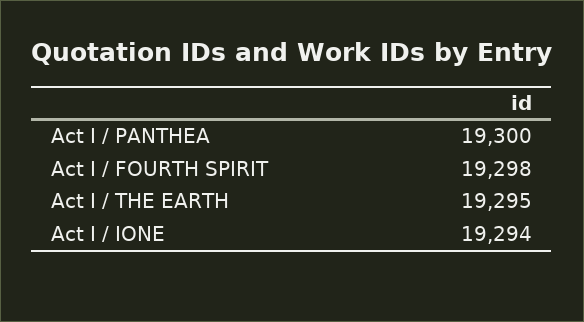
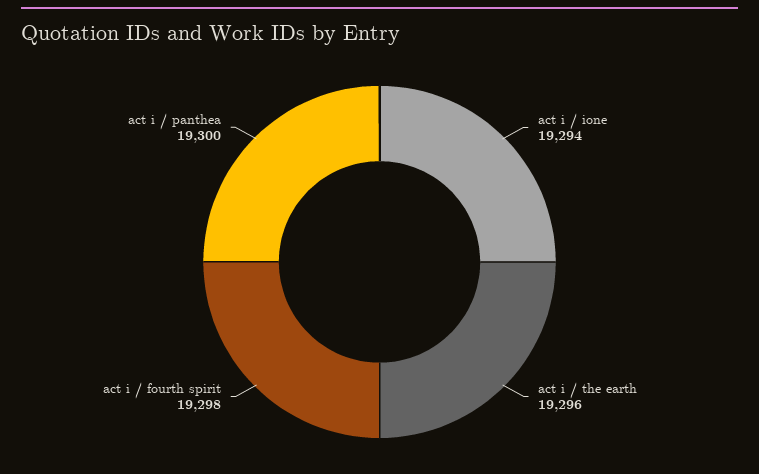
Act I / THE EARTH: 19295 -> 19296

